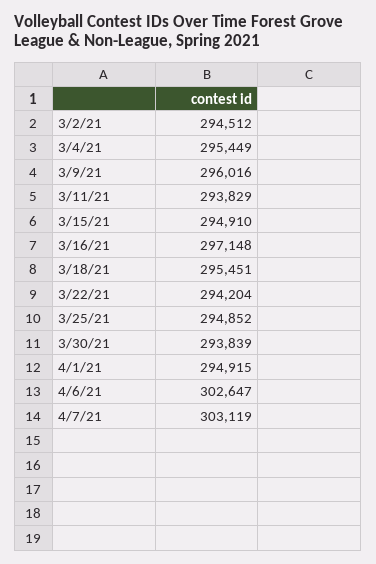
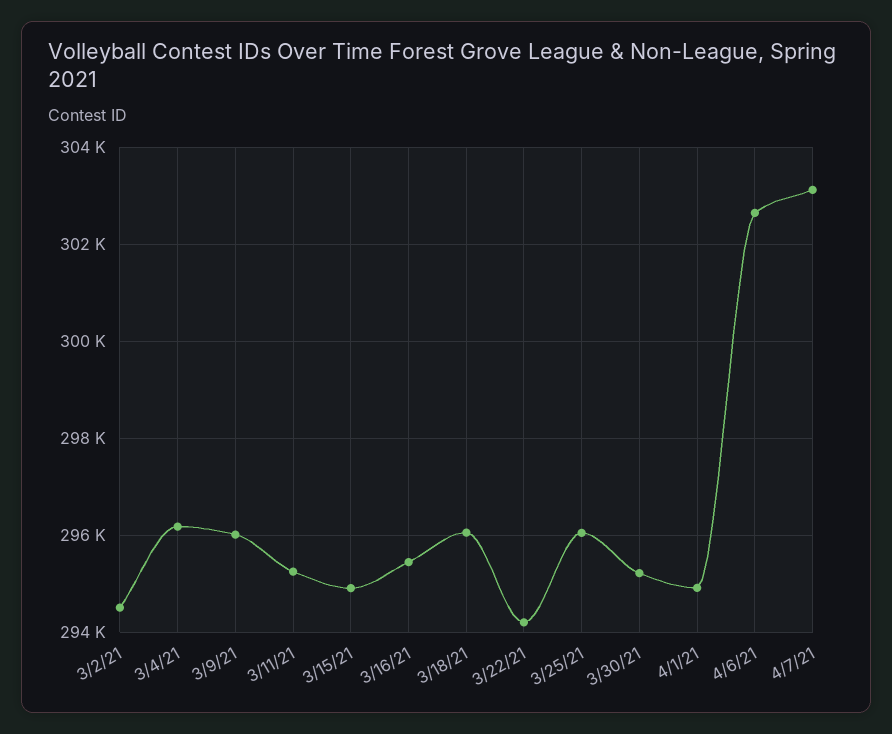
3/4/21: 295449 -> 296200
3/11/21: 293829 -> 295200
3/16/21: 297148 -> 295400
3/18/21: 295451 -> 296000
3/25/21: 294852 -> 296000
3/30/21: 293839 -> 295200

